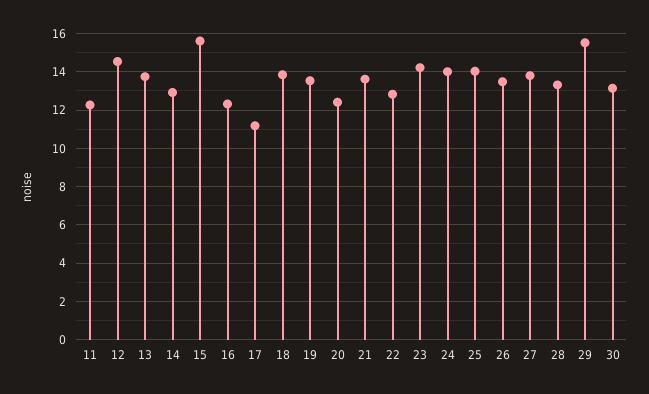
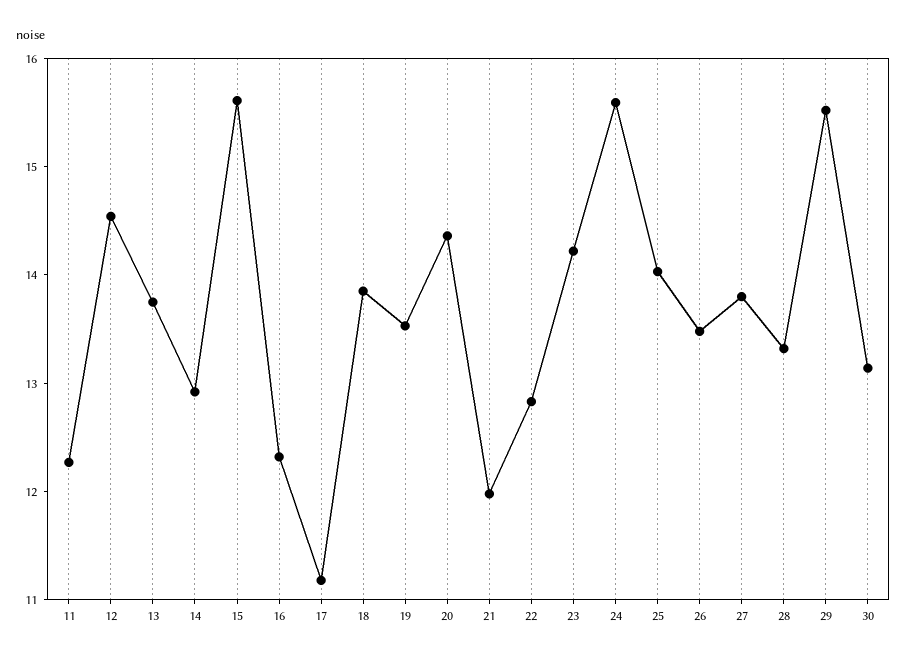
20: 12.5 -> 14.4
21: 13.5 -> 12
24: 14 -> 15.6

